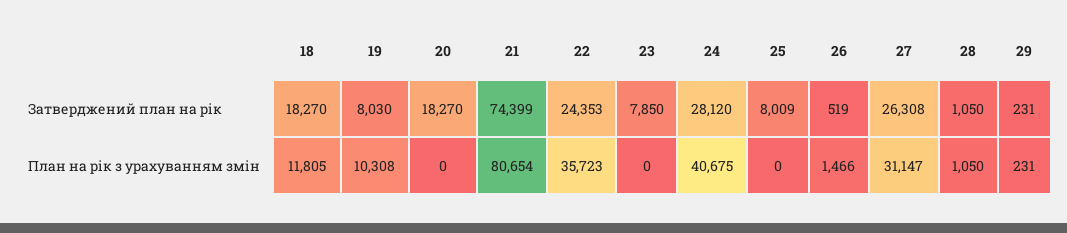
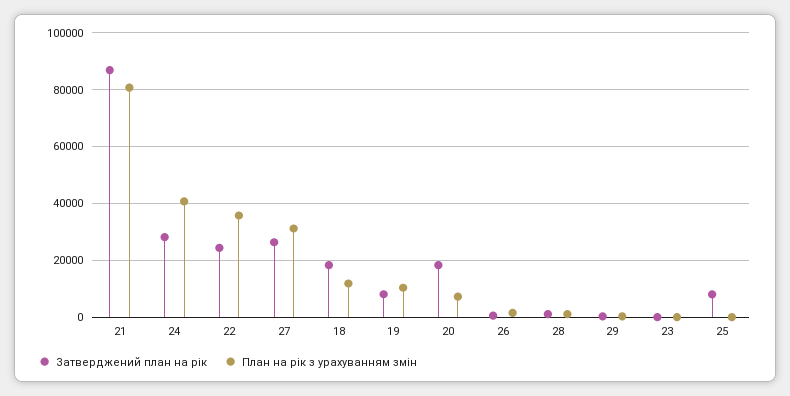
Затверджений план на рік, 21: 74399 -> 87500
Затверджений план на рік, 23: 7850 -> 0
План на рік з урахуванням змін, 20: 0 -> 7500

